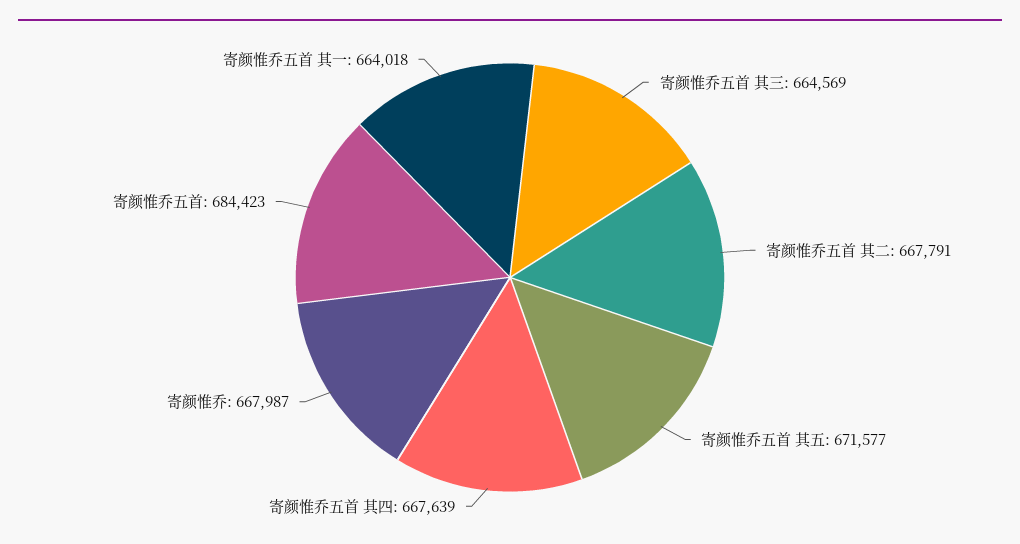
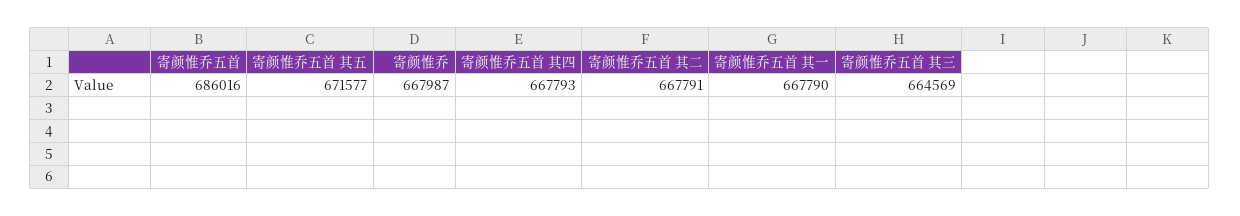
寄颜惟乔五首 其四: 667639 -> 667793
寄颜惟乔五首: 684423 -> 686016
寄颜惟乔五首 其一: 664018 -> 667790

